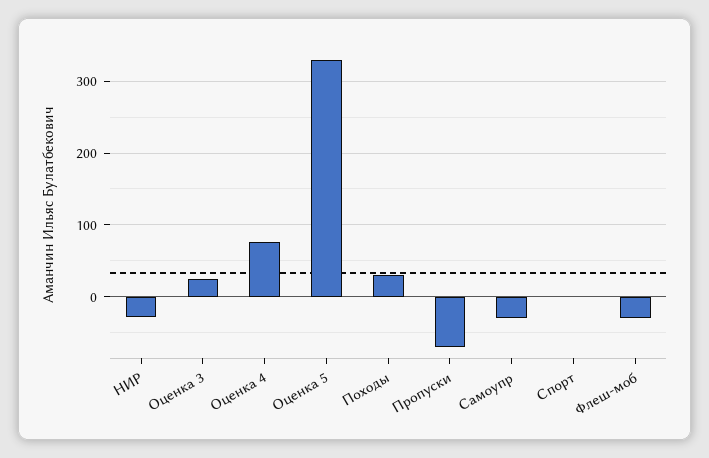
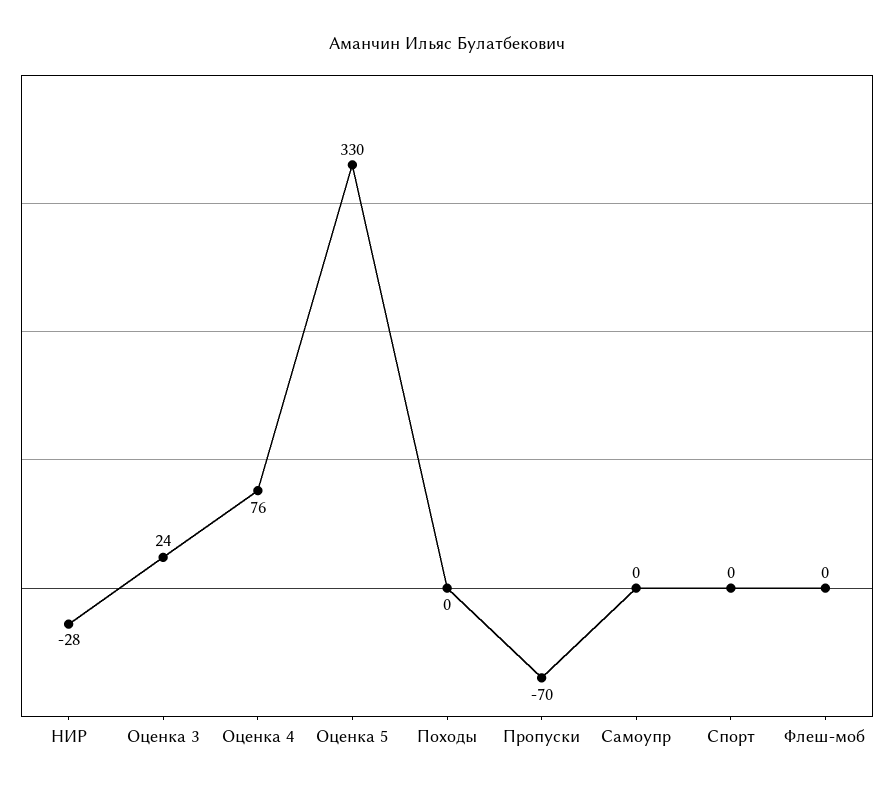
Походы: 30 -> 0
Самоупр: -30 -> 0
Флеш-моб: -30 -> 0

